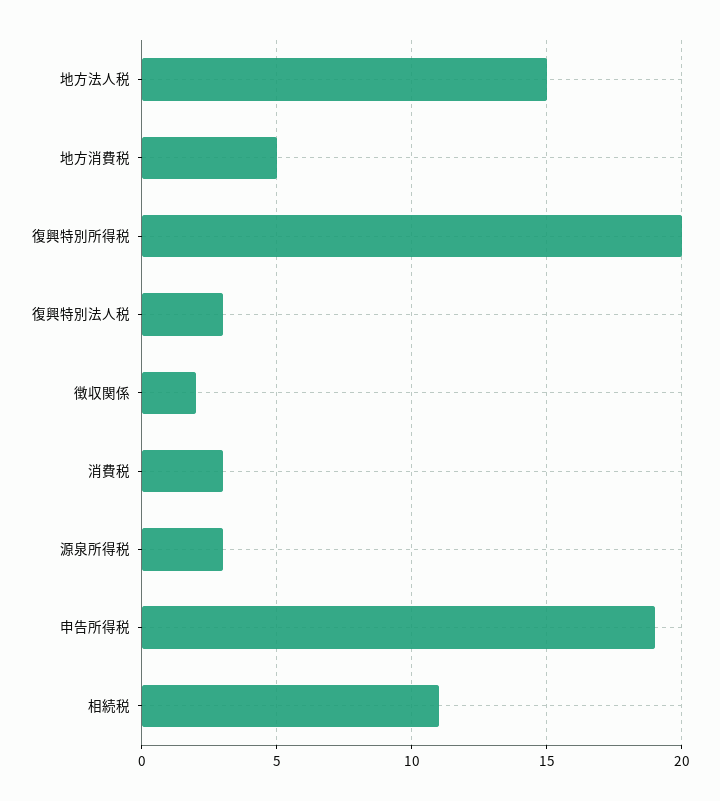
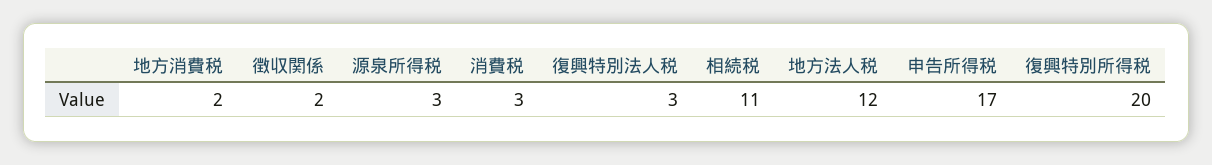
地方法人税: 15 -> 12
地方消費税: 5 -> 2
申告所得税: 19 -> 17

